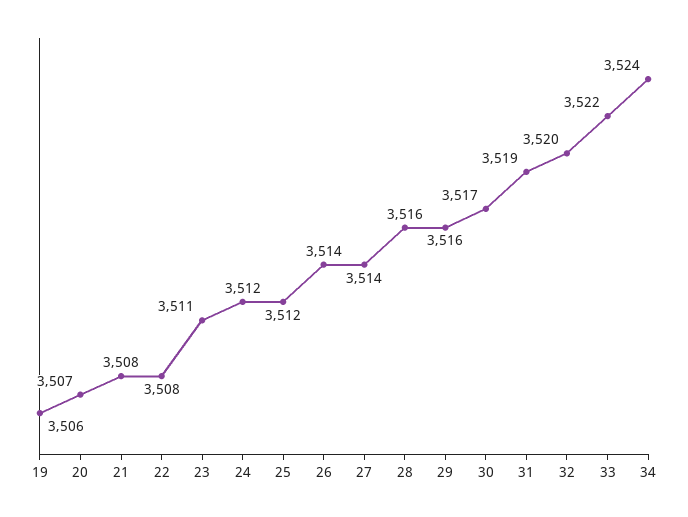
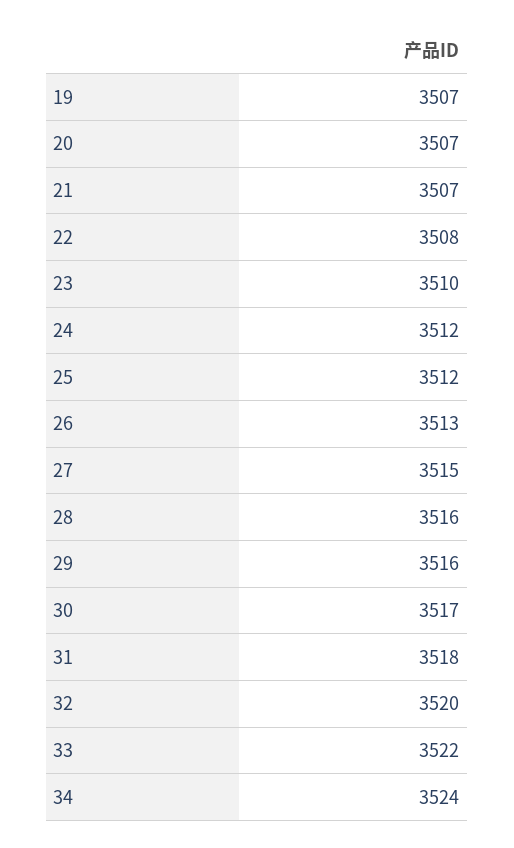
19: 3506 -> 3507
21: 3508 -> 3507
23: 3511 -> 3510
26: 3514 -> 3513
27: 3514 -> 3515
31: 3519 -> 3518

